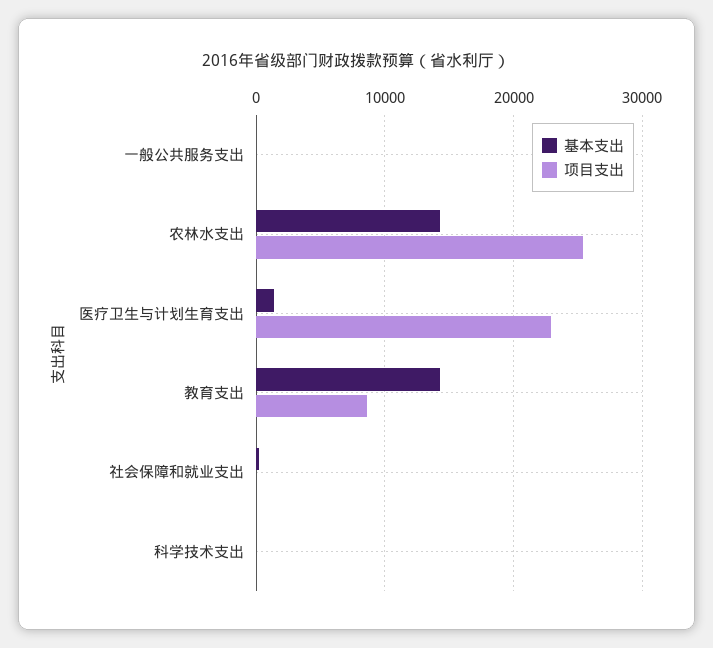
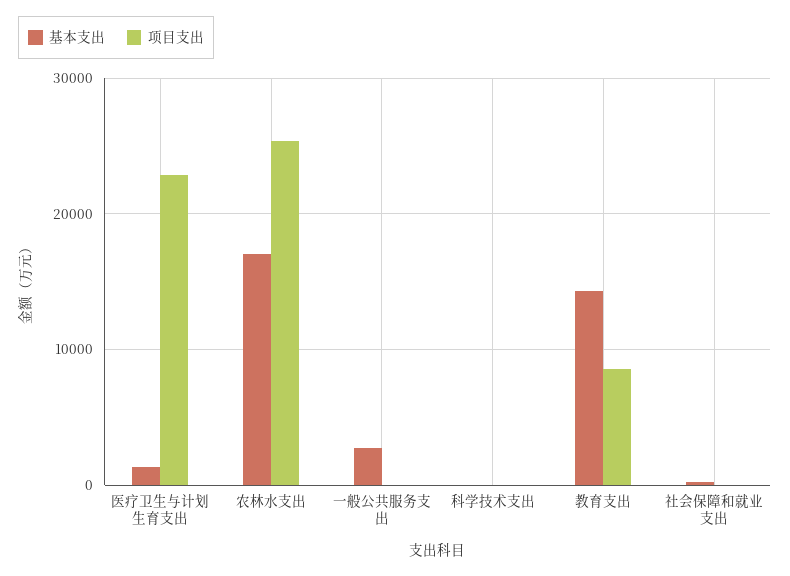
基本支出, 一般公共服务支出: 0 -> 3000
基本支出, 农林水支出: 14000 -> 17000

